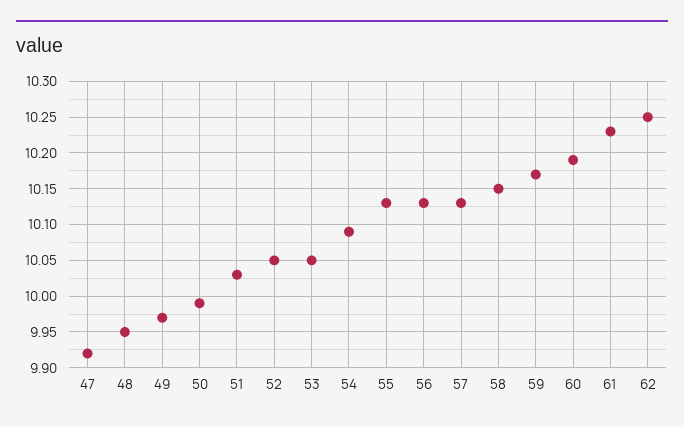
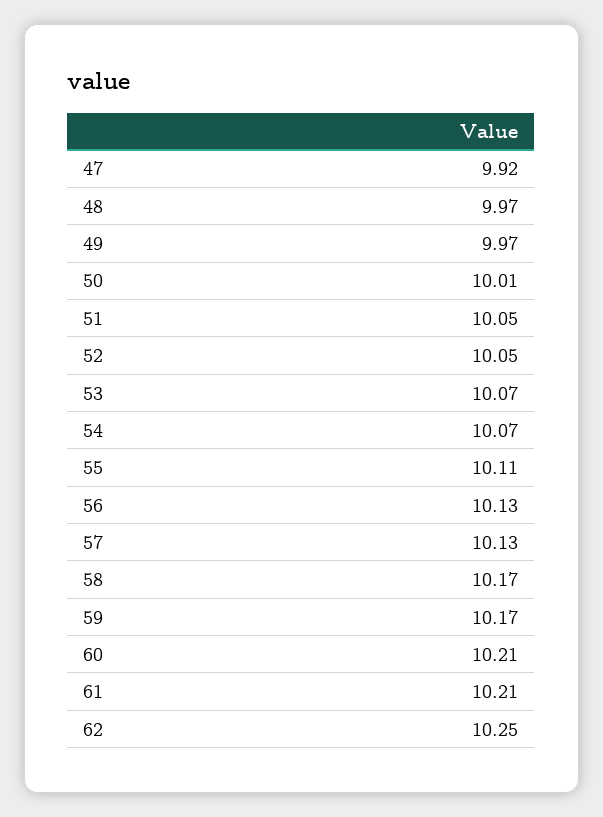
48: 9.95 -> 9.97
50: 9.99 -> 10.01
51: 10.03 -> 10.05
53: 10.05 -> 10.07
54: 10.09 -> 10.07
55: 10.13 -> 10.11
58: 10.15 -> 10.17
60: 10.19 -> 10.21
61: 10.23 -> 10.21

